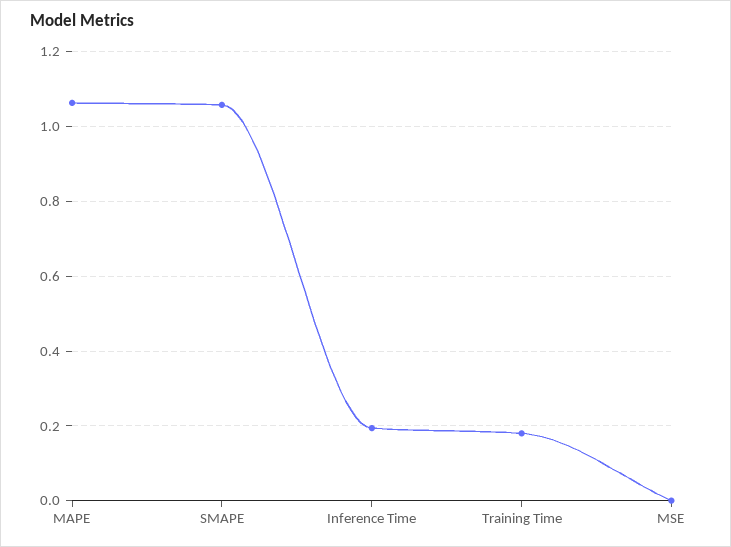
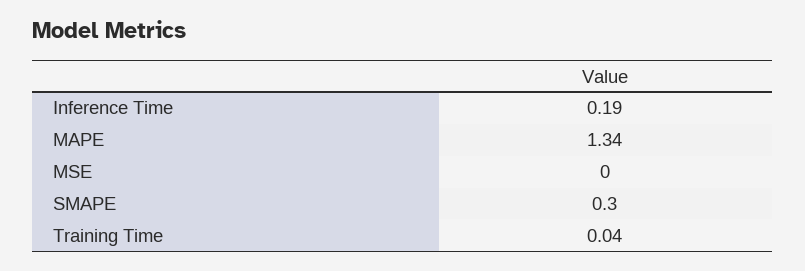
MAPE: 1.06 -> 1.34
SMAPE: 1.06 -> 0.3
Training Time: 0.18 -> 0.04

